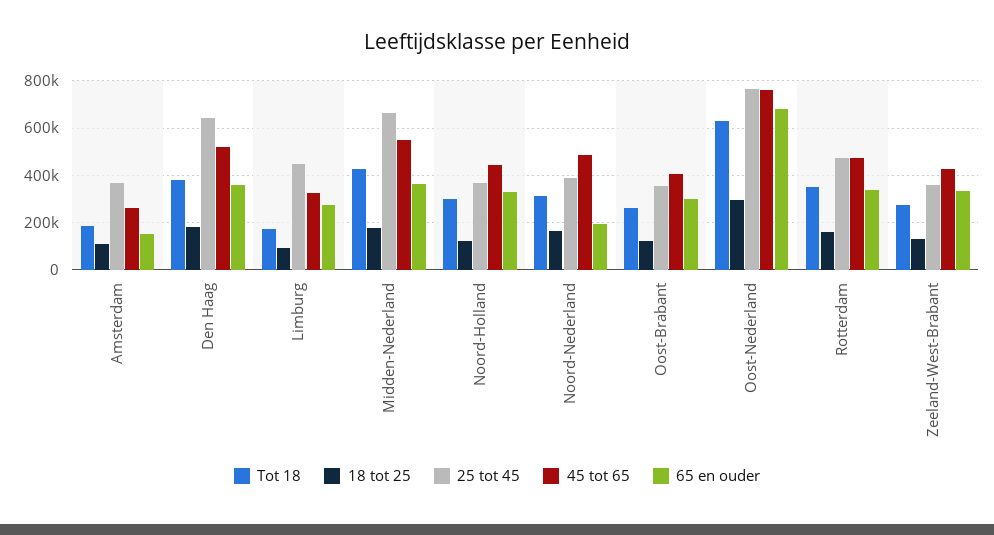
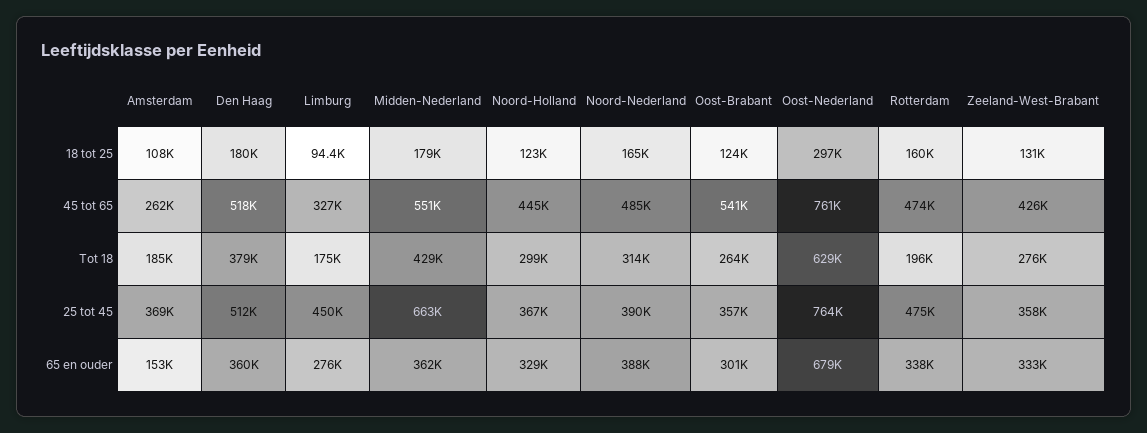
25 tot 45, Den Haag: 650000 -> 512000
65 en ouder, Noord-Nederland: 200000 -> 388000
45 tot 65, Oost-Brabant: 400000 -> 541000
Tot 18, Rotterdam: 350000 -> 196000

